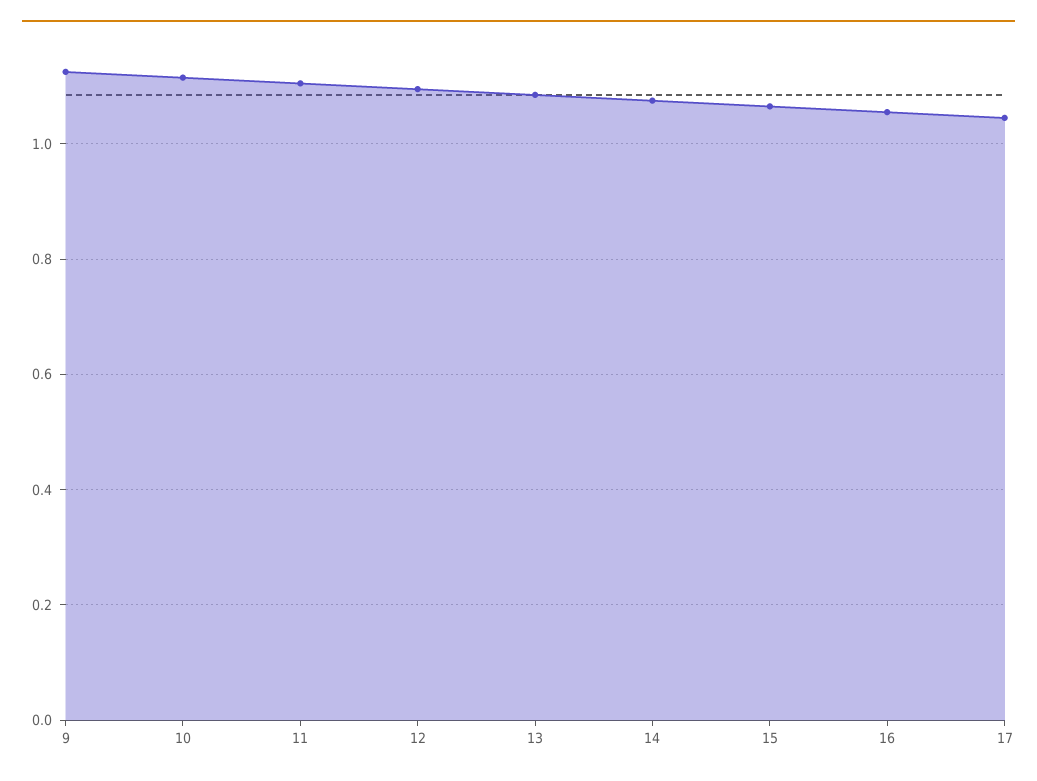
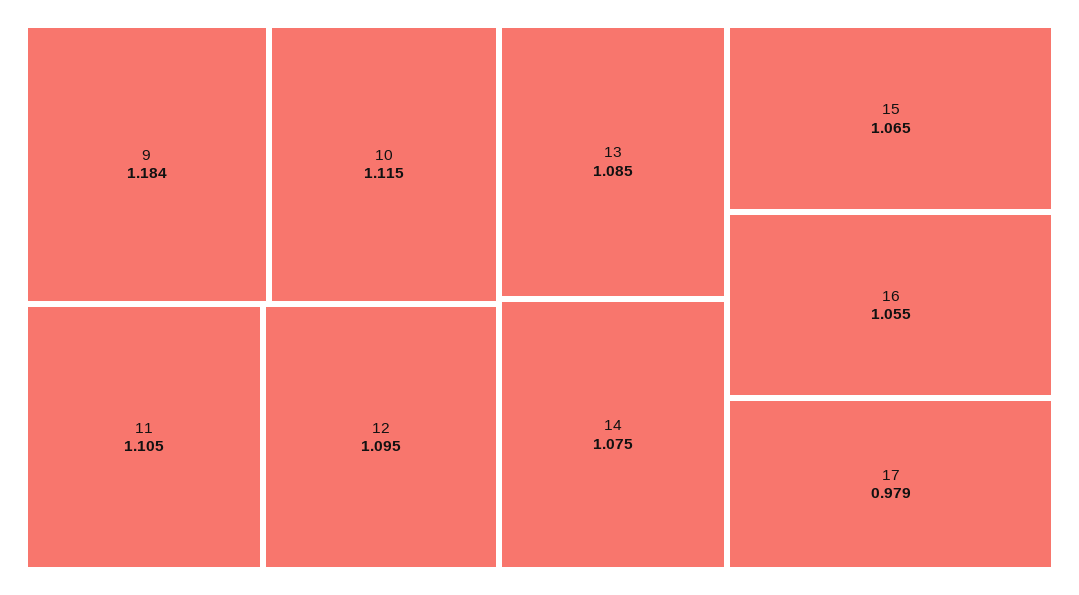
9: 1.12 -> 1.184
17: 1.04 -> 0.979

